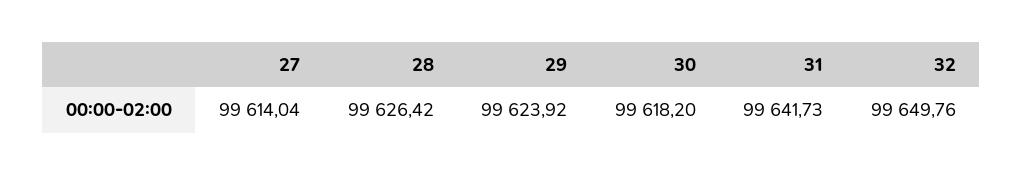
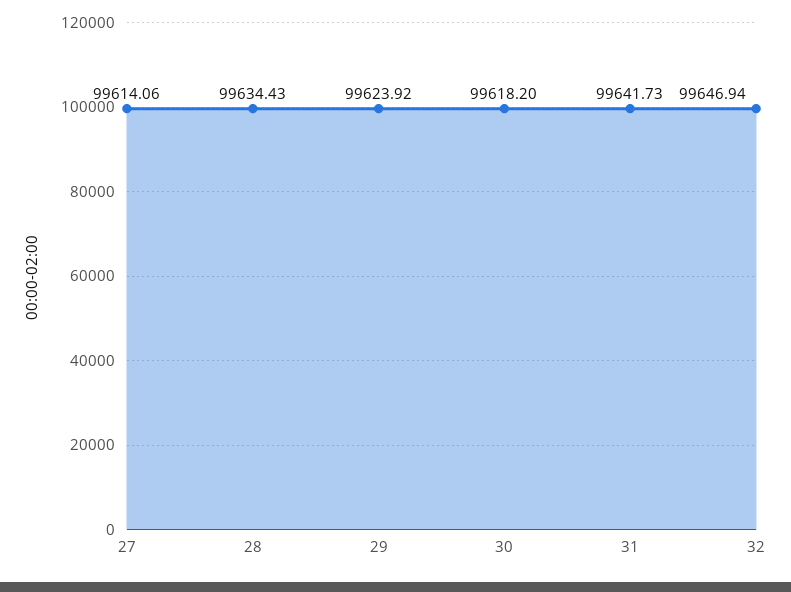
27: 99614.04 -> 99614.06
28: 99626.42 -> 99634.43
32: 99649.76 -> 99646.94

